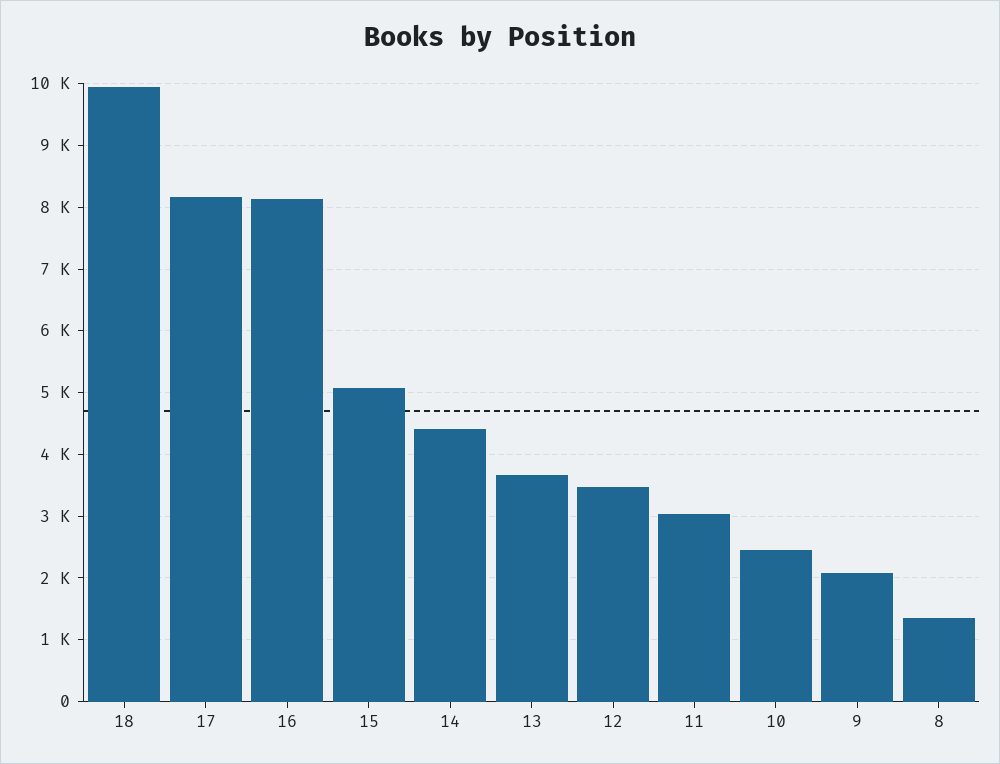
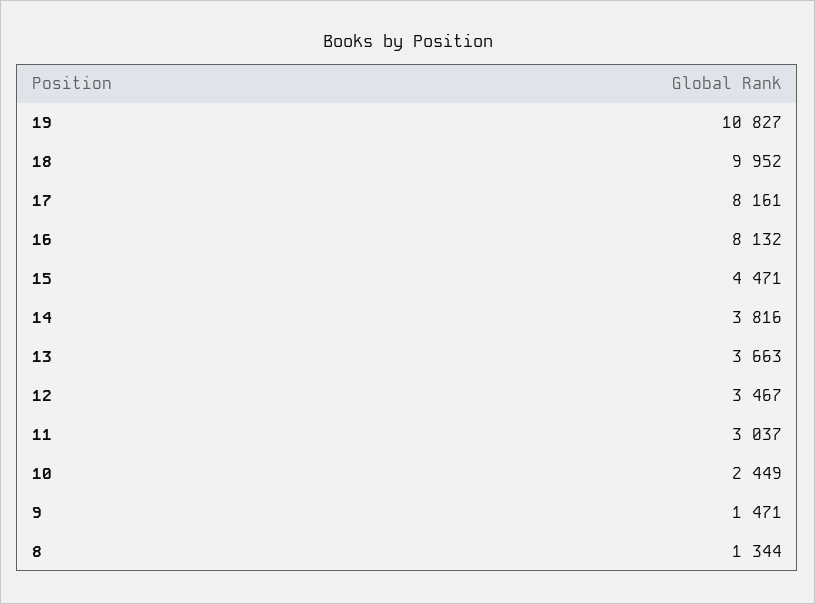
15: 5100 -> 4471
14: 4400 -> 3816
9: 2100 -> 1471
19: none -> 10827

